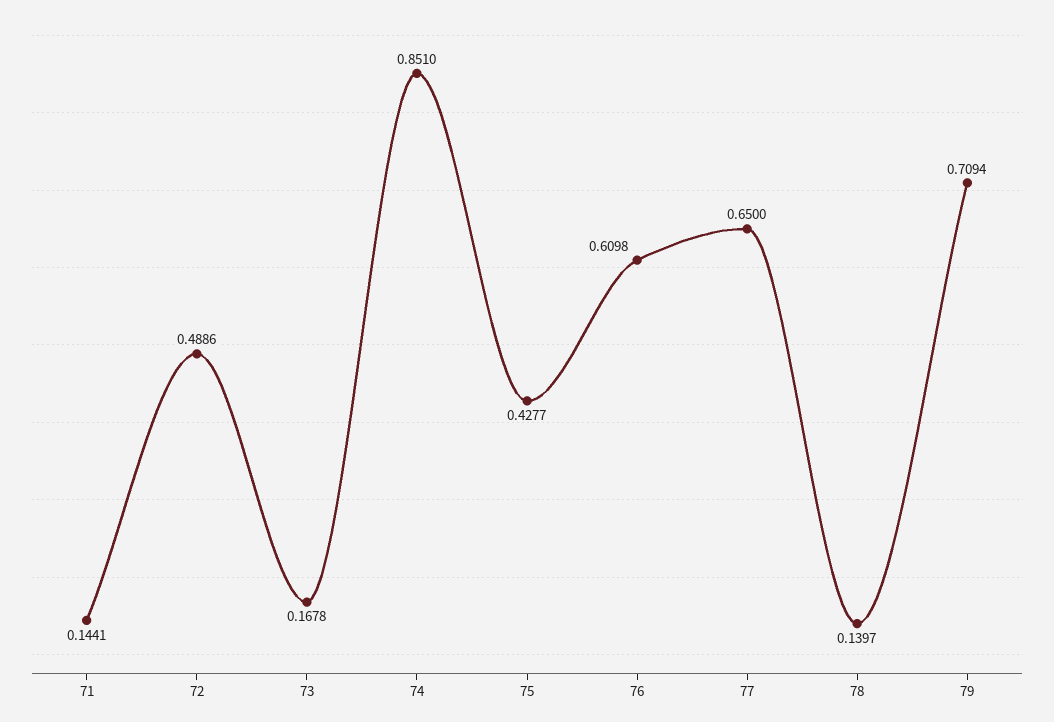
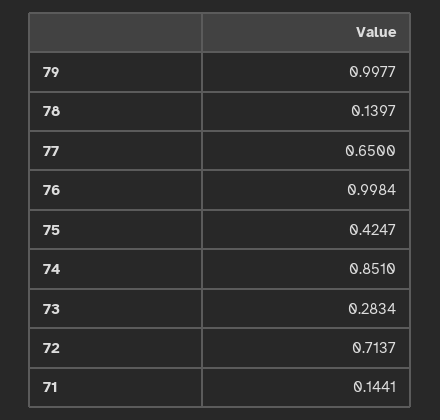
72: 0.4886 -> 0.7137
73: 0.1678 -> 0.2834
75: 0.4277 -> 0.4247
76: 0.6098 -> 0.9984
79: 0.7094 -> 0.9977

